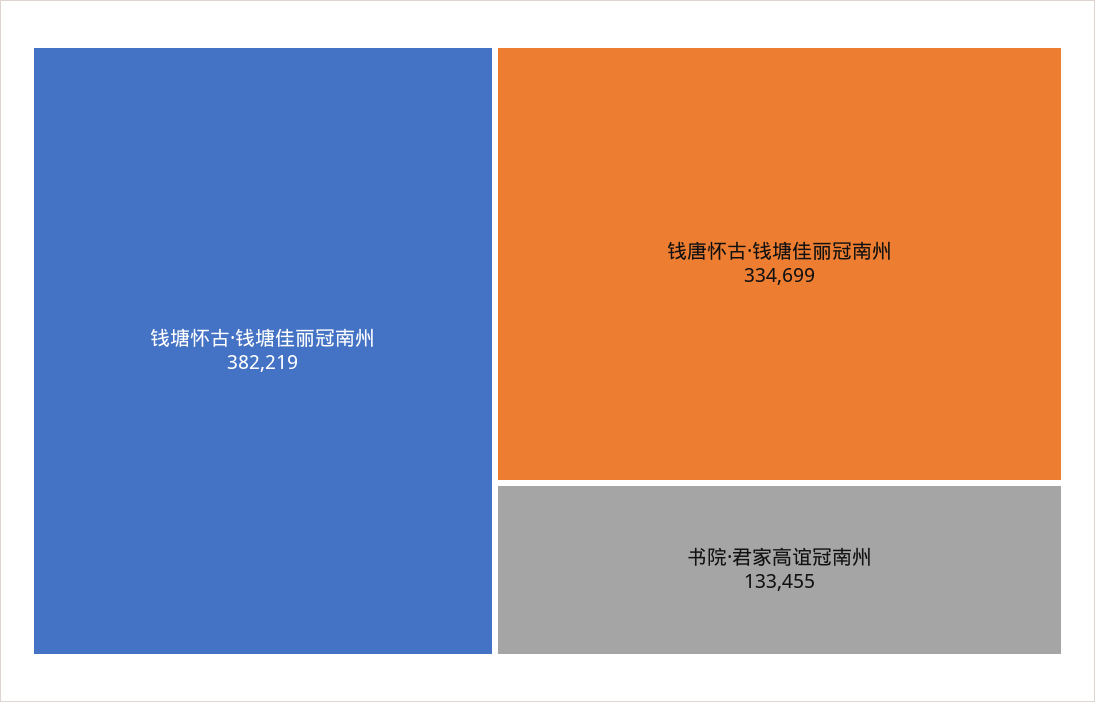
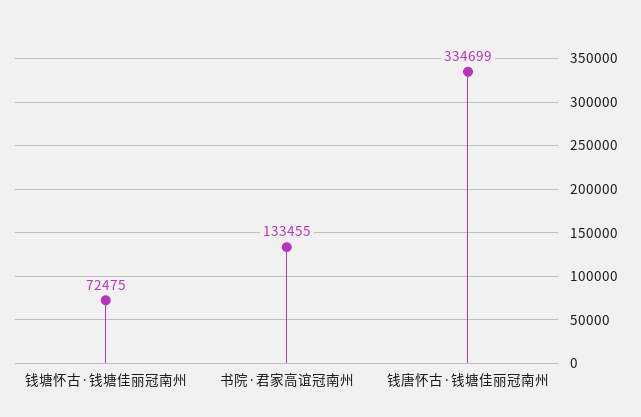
钱塘怀古·钱塘佳丽冠南州: 382219 -> 72475

